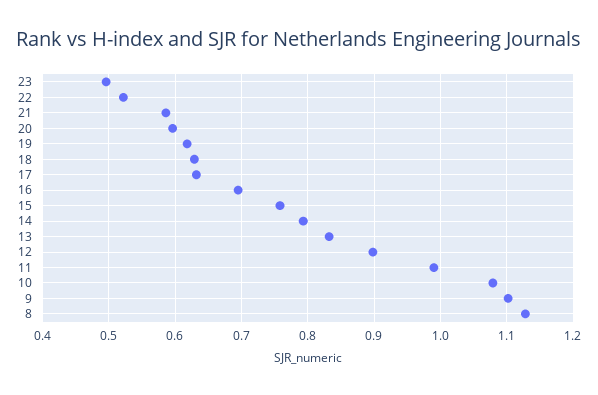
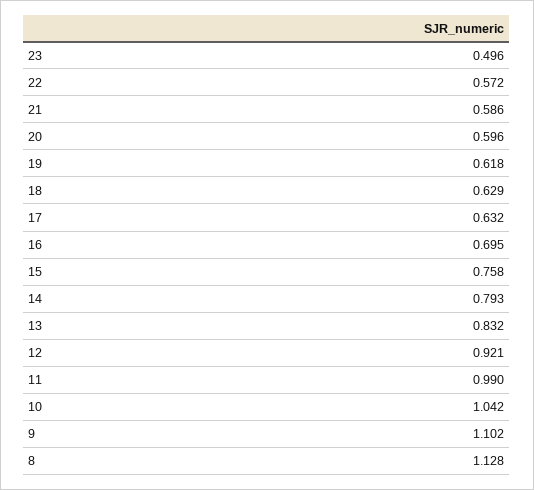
22: 0.52 -> 0.572
12: 0.9 -> 0.921
10: 1.08 -> 1.042

